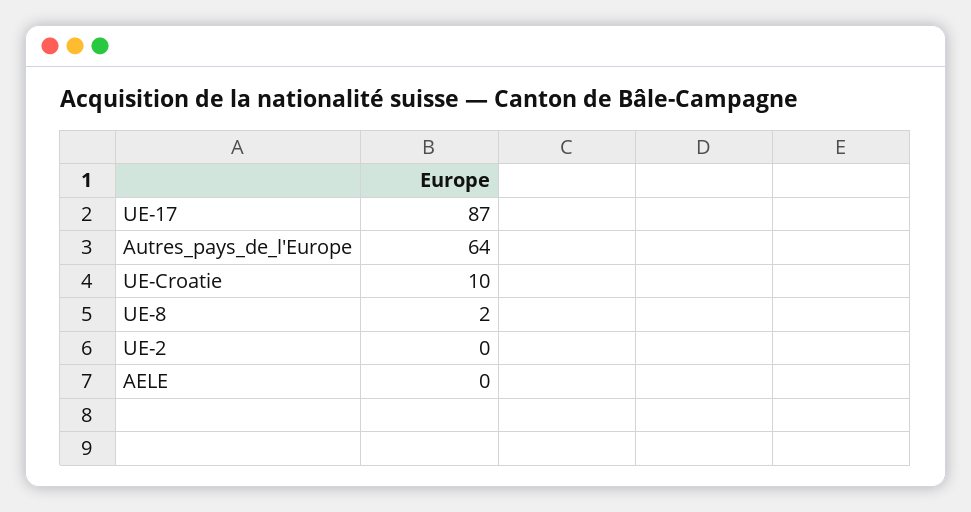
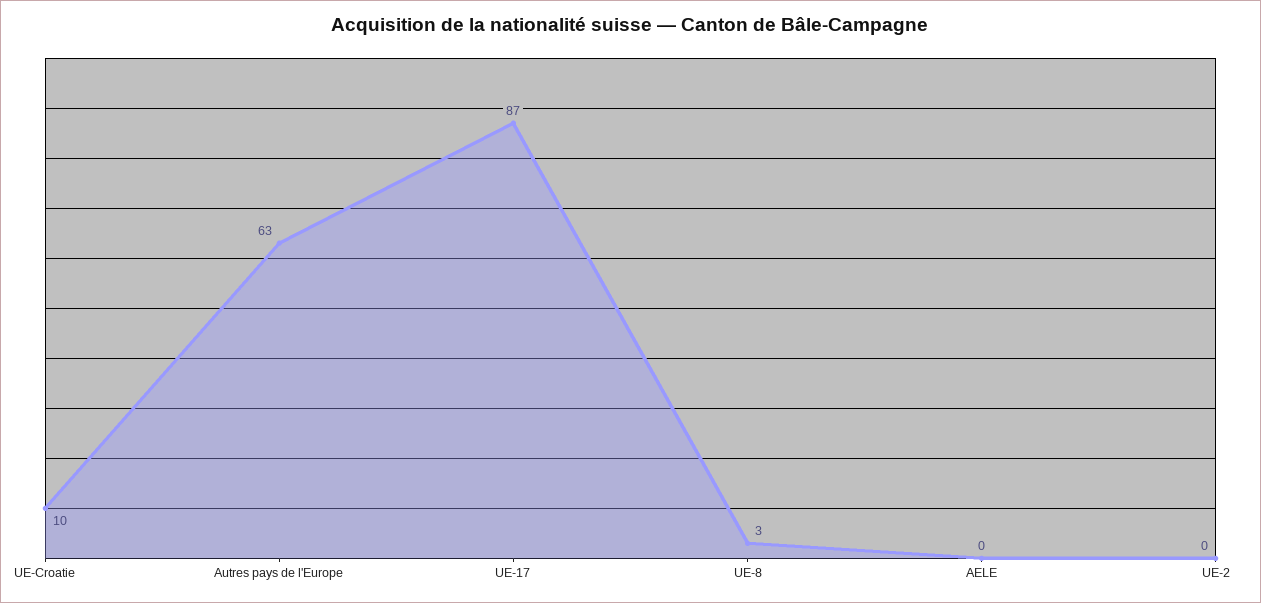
Autres_pays_de_l'Europe: 64 -> 63
UE-8: 2 -> 3

